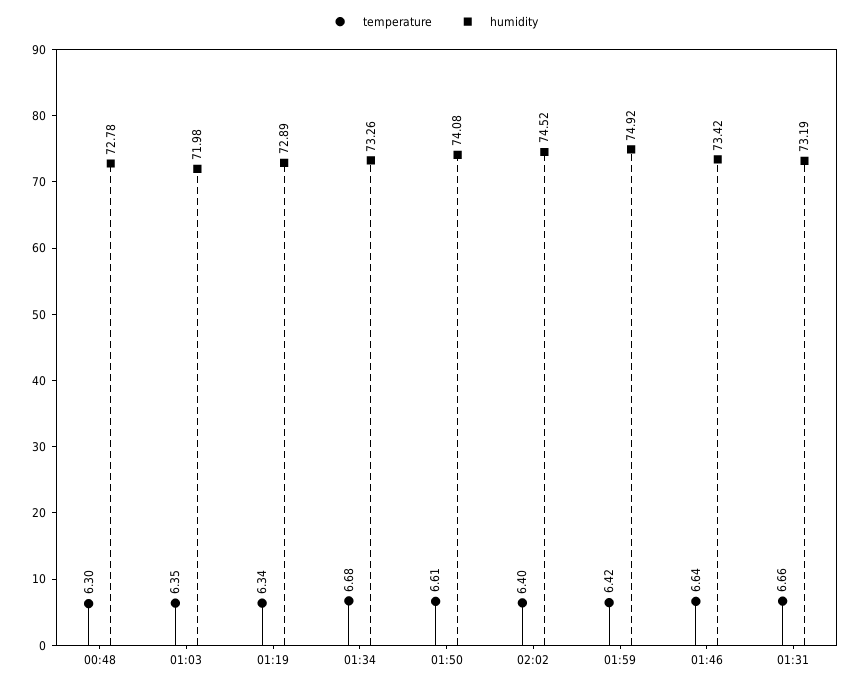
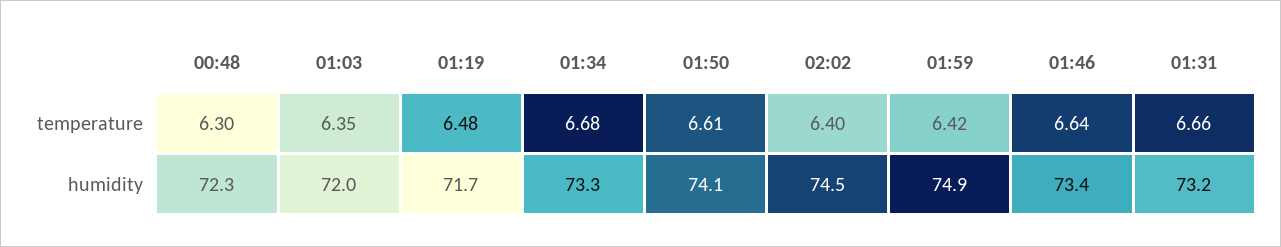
humidity, 00:48: 72.78 -> 72.3
temperature, 01:19: 6.34 -> 6.48
humidity, 01:19: 72.89 -> 71.7

